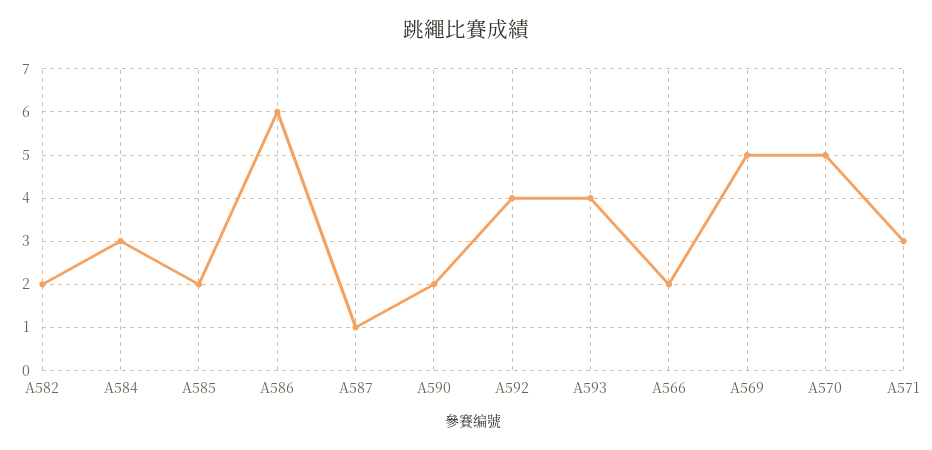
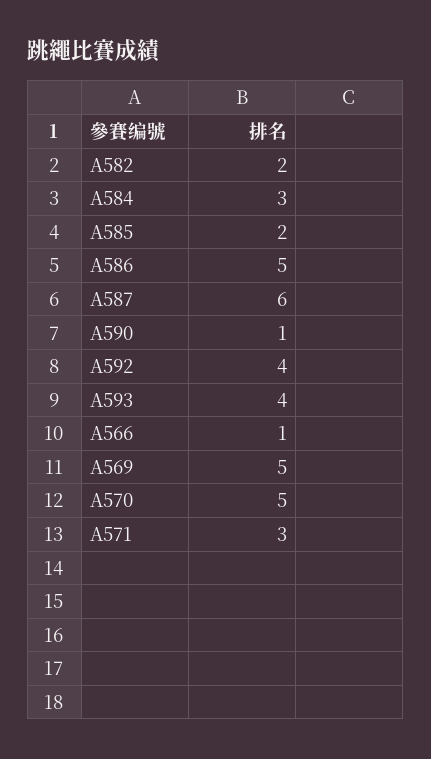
A586: 6 -> 5
A587: 1 -> 6
A590: 2 -> 1
A566: 2 -> 1

